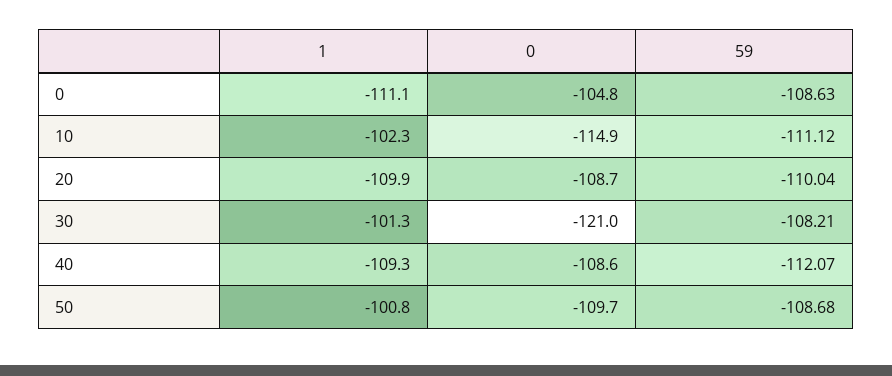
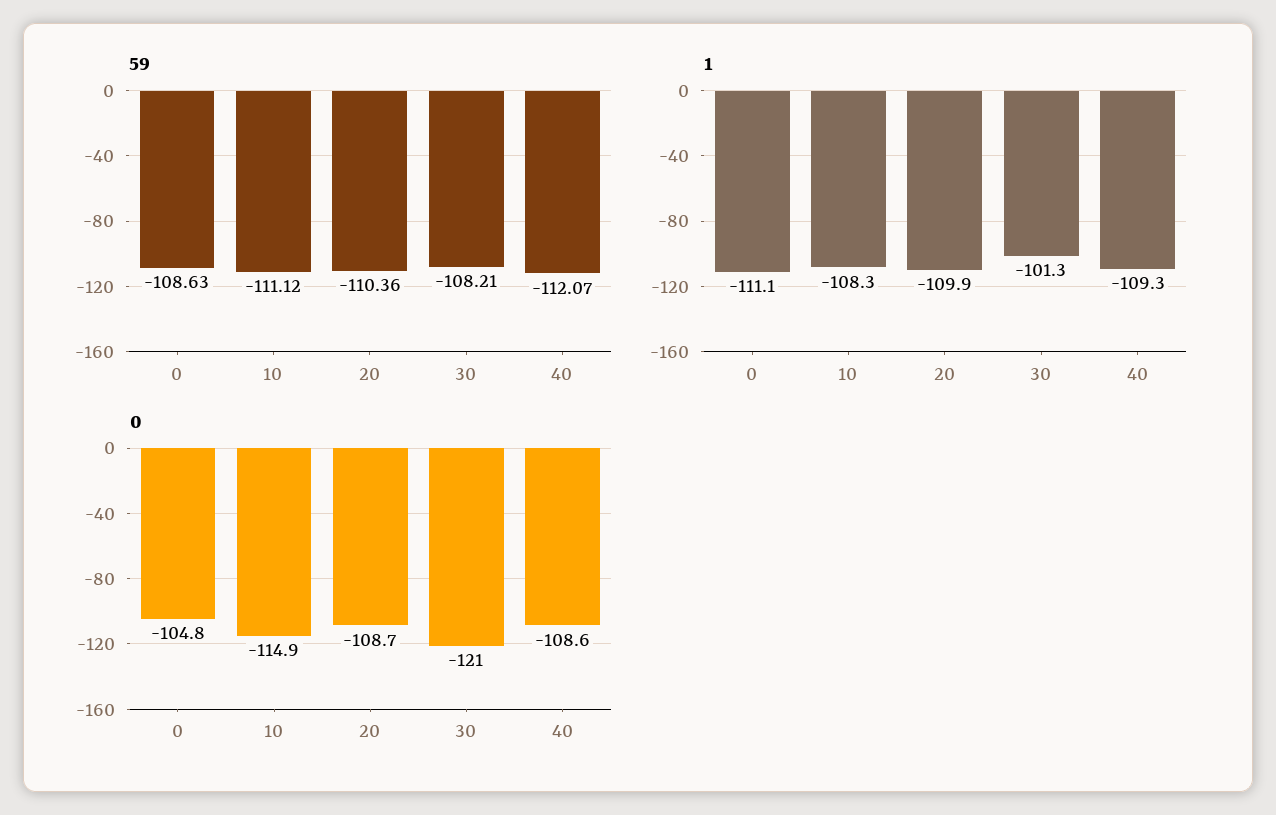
1, 10: -102.3 -> -108.3
59, 20: -110.04 -> -110.36
1, 50: -100.8 -> none
0, 50: -109.7 -> none
59, 50: -108.68 -> none

